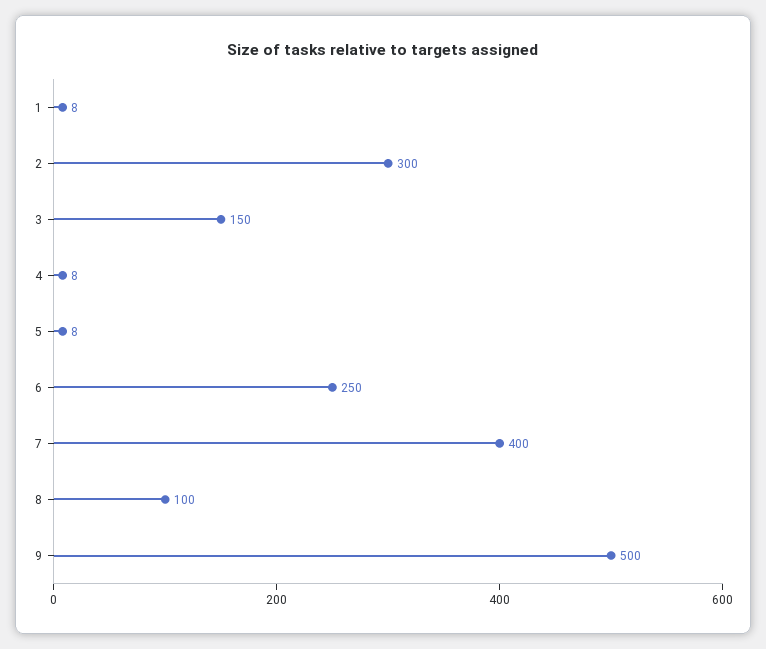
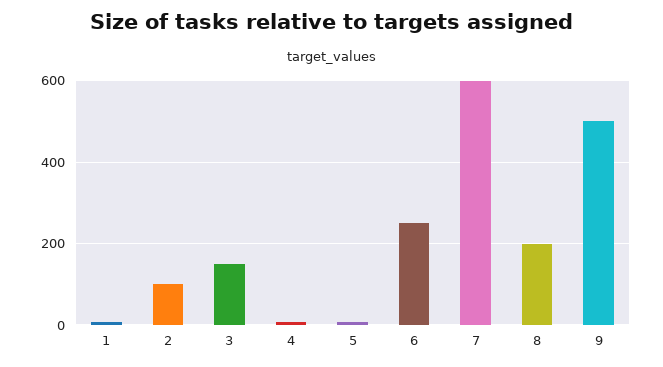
2: 300 -> 100
7: 400 -> 600
8: 100 -> 200

